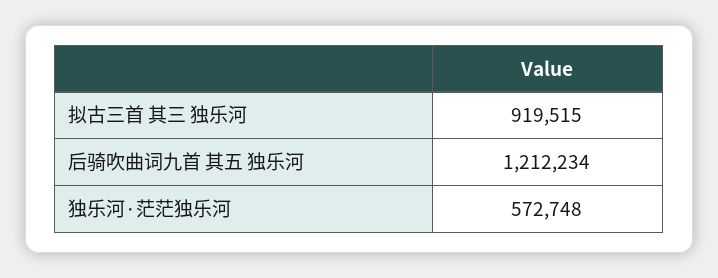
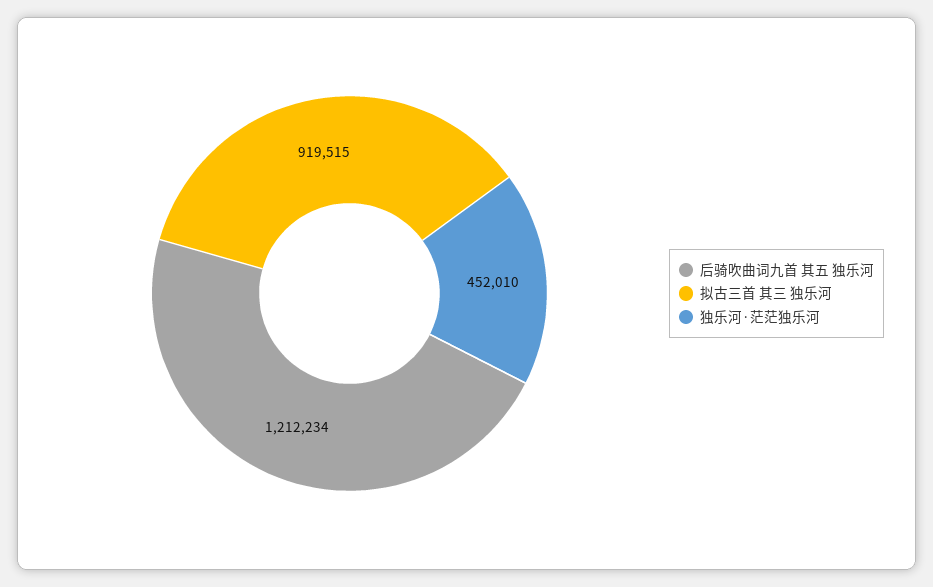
独乐河·茫茫独乐河: 572748 -> 452010

